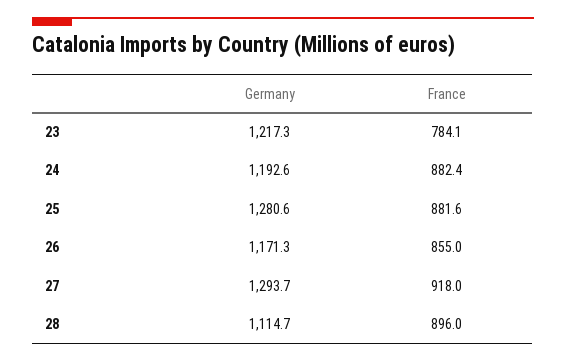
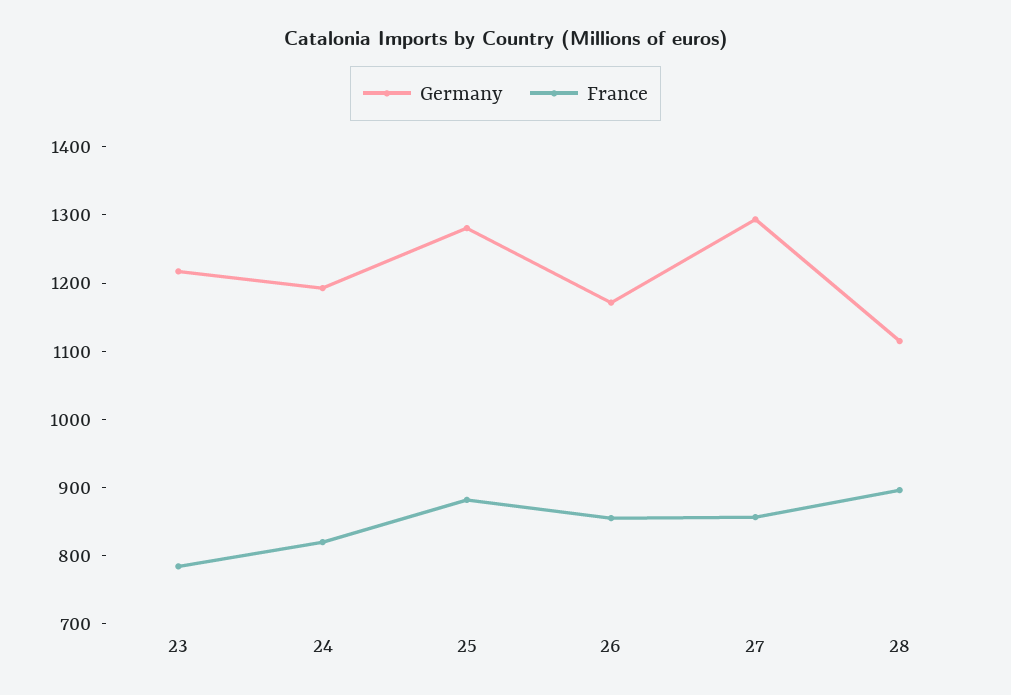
France, 24: 882.4 -> 820
France, 27: 918 -> 860

